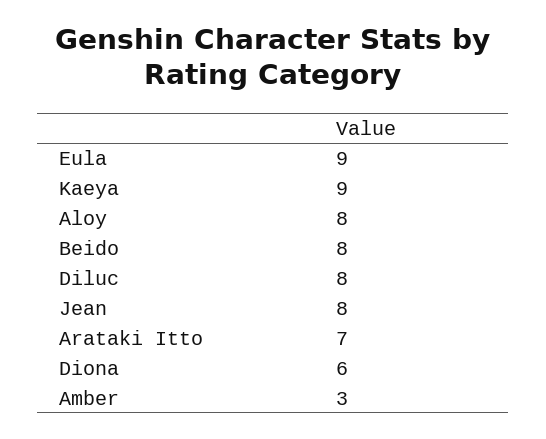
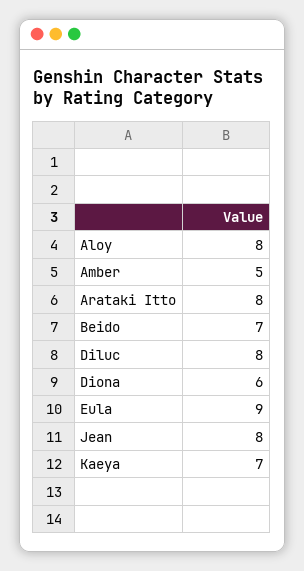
Kaeya: 9 -> 7
Beido: 8 -> 7
Arataki Itto: 7 -> 8
Amber: 3 -> 5

